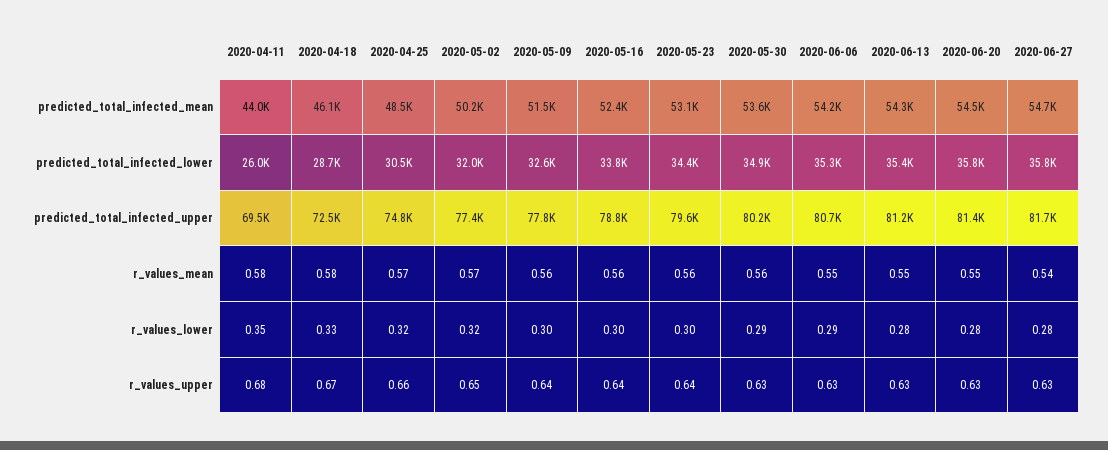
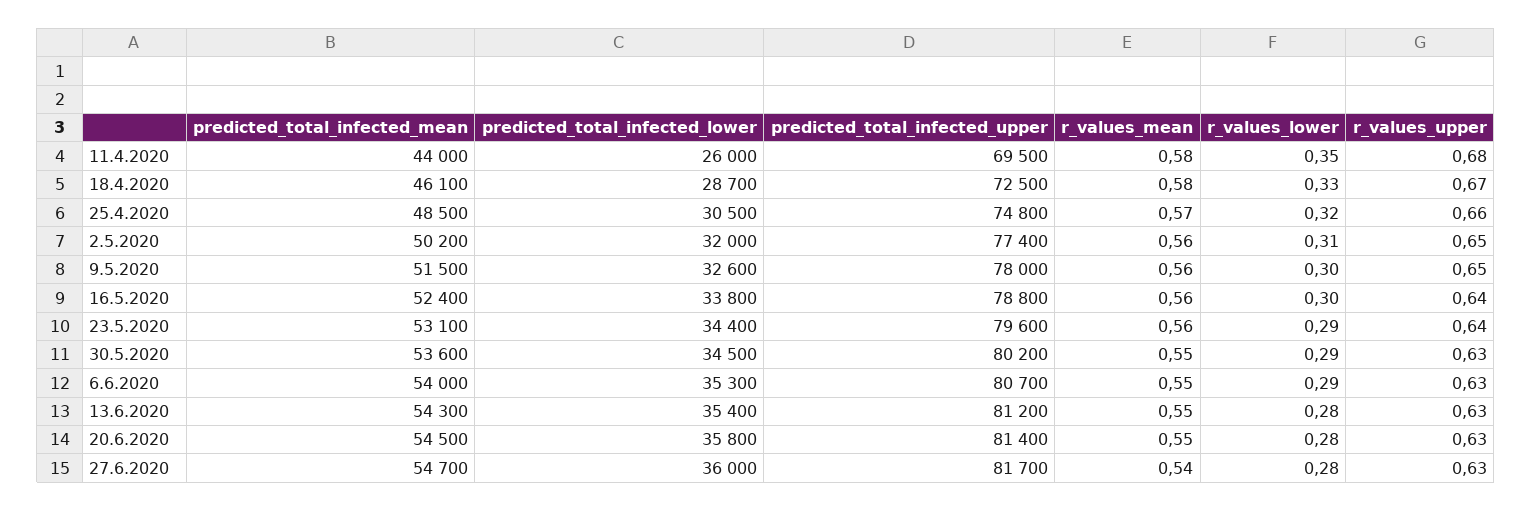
2020-06-06, predicted_total_infected_mean: 54200 -> 54000
2020-05-30, predicted_total_infected_lower: 34900 -> 34500
2020-06-27, predicted_total_infected_lower: 35800 -> 36000
2020-05-09, predicted_total_infected_upper: 77800 -> 78000
2020-05-02, r_values_mean: 0.57 -> 0.56
2020-05-30, r_values_mean: 0.56 -> 0.55
2020-05-02, r_values_lower: 0.32 -> 0.31
2020-05-23, r_values_lower: 0.3 -> 0.29
2020-05-09, r_values_upper: 0.64 -> 0.65

